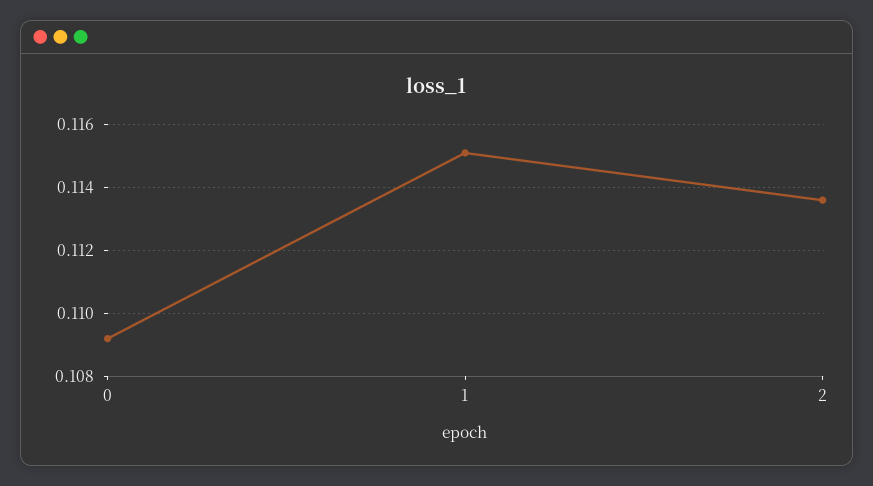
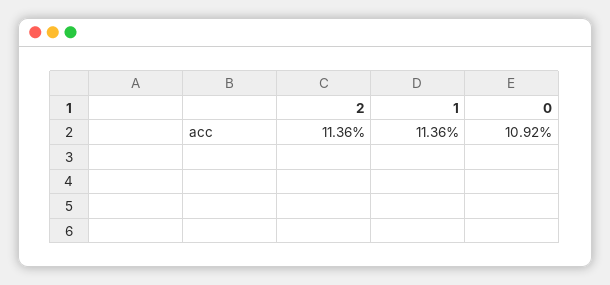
1: 0.115 -> 0.1136

